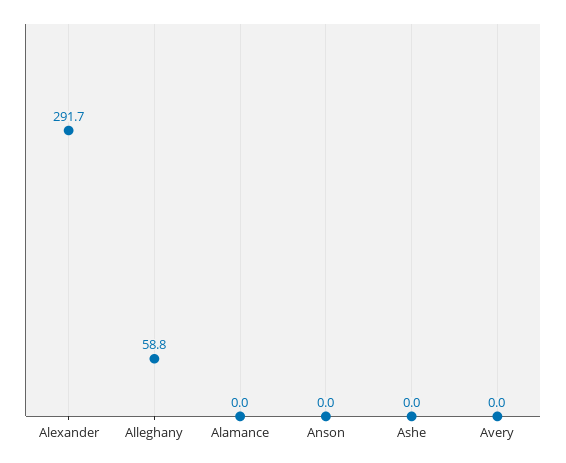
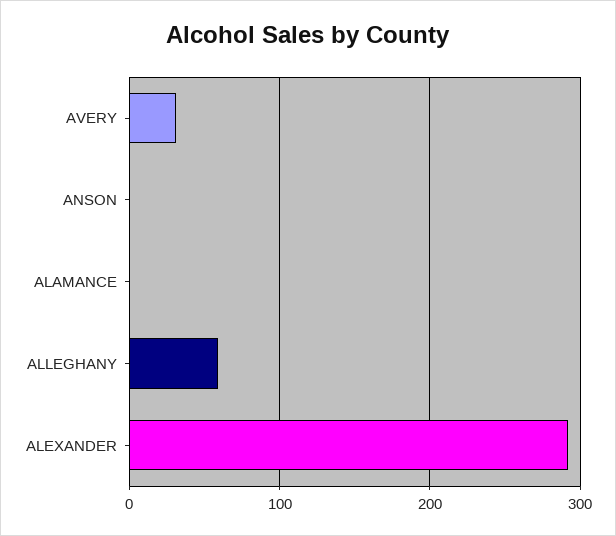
Ashe: 0 -> none
Avery: 0 -> 30

